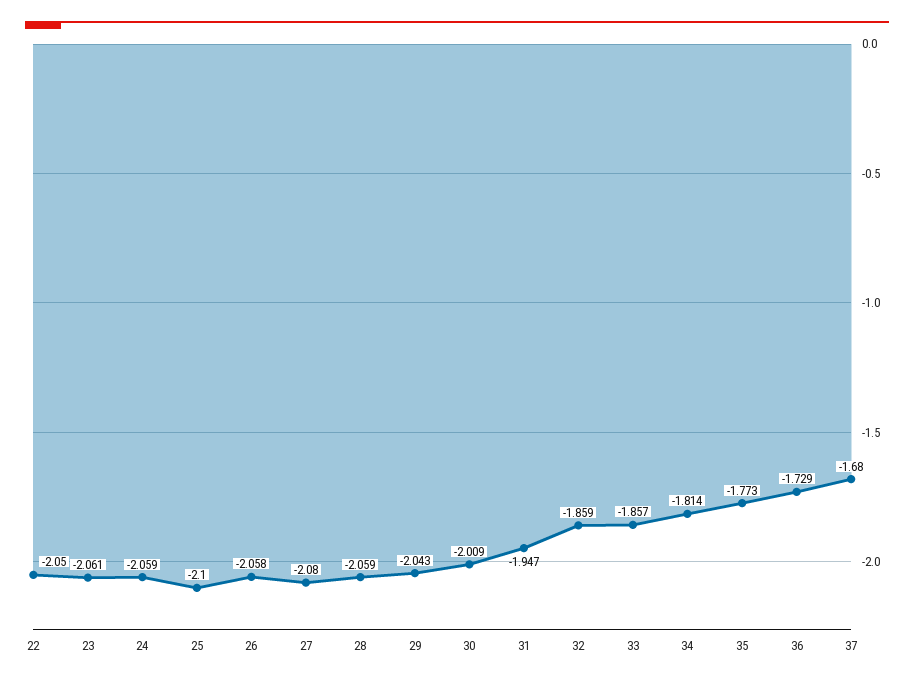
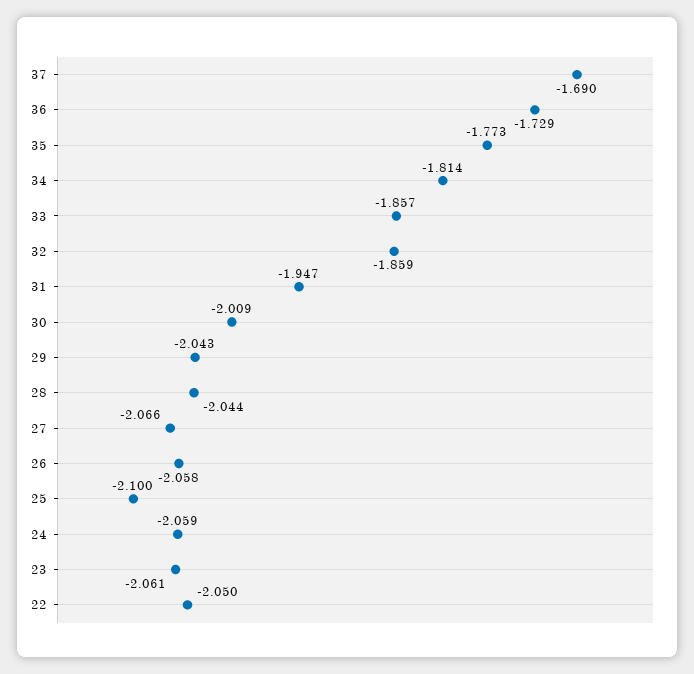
27: -2.08 -> -2.066
28: -2.059 -> -2.044
37: -1.68 -> -1.69

